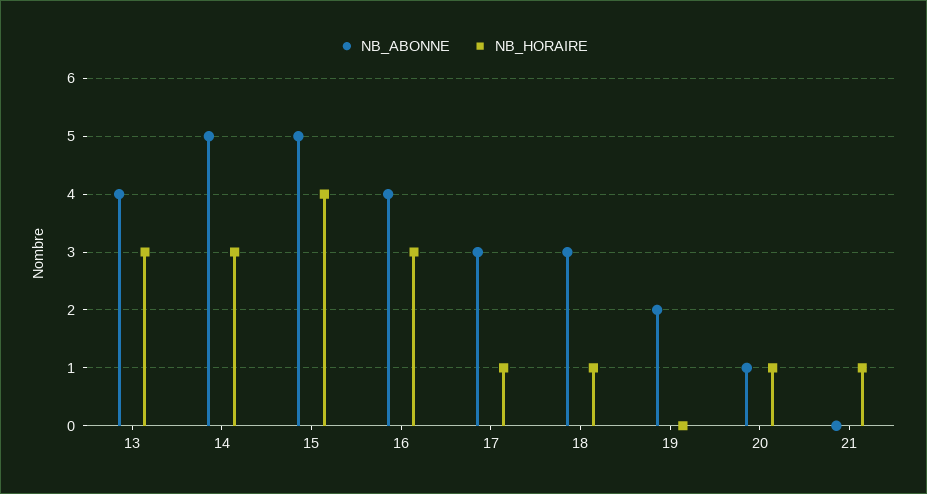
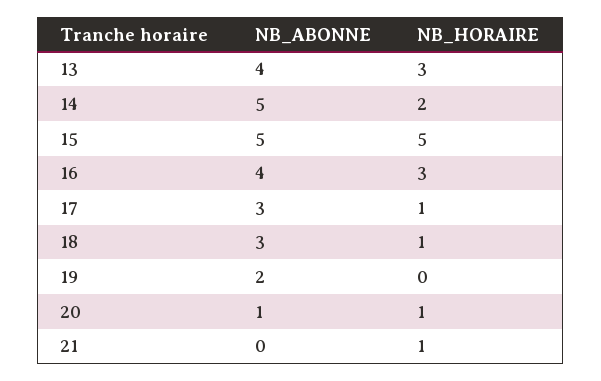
NB_HORAIRE, 14: 3 -> 2
NB_HORAIRE, 15: 4 -> 5

